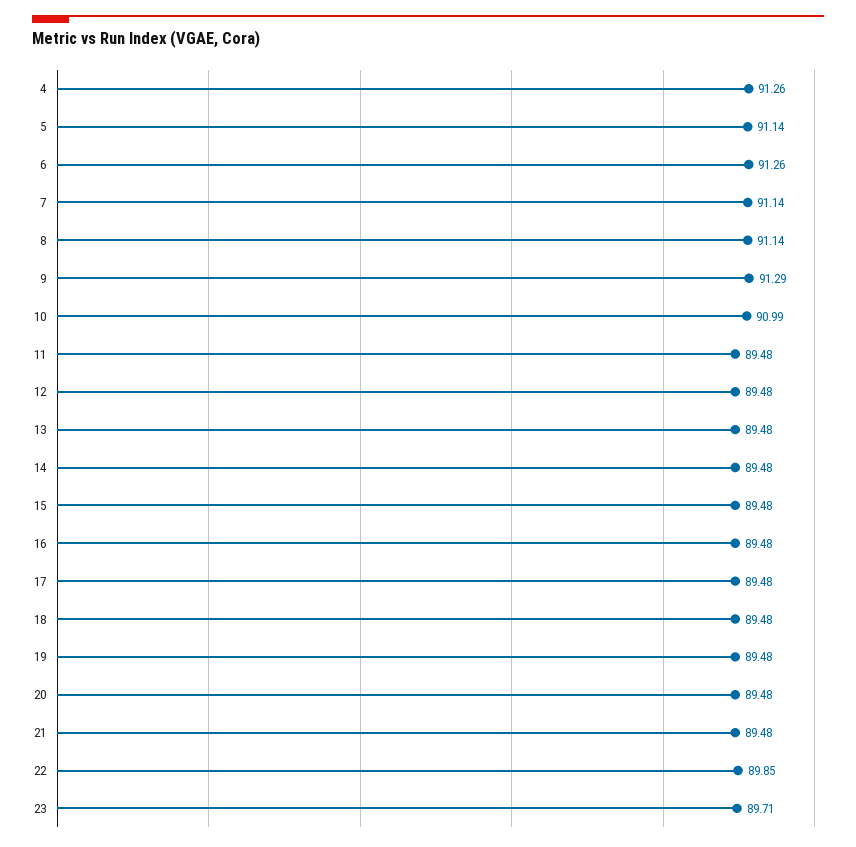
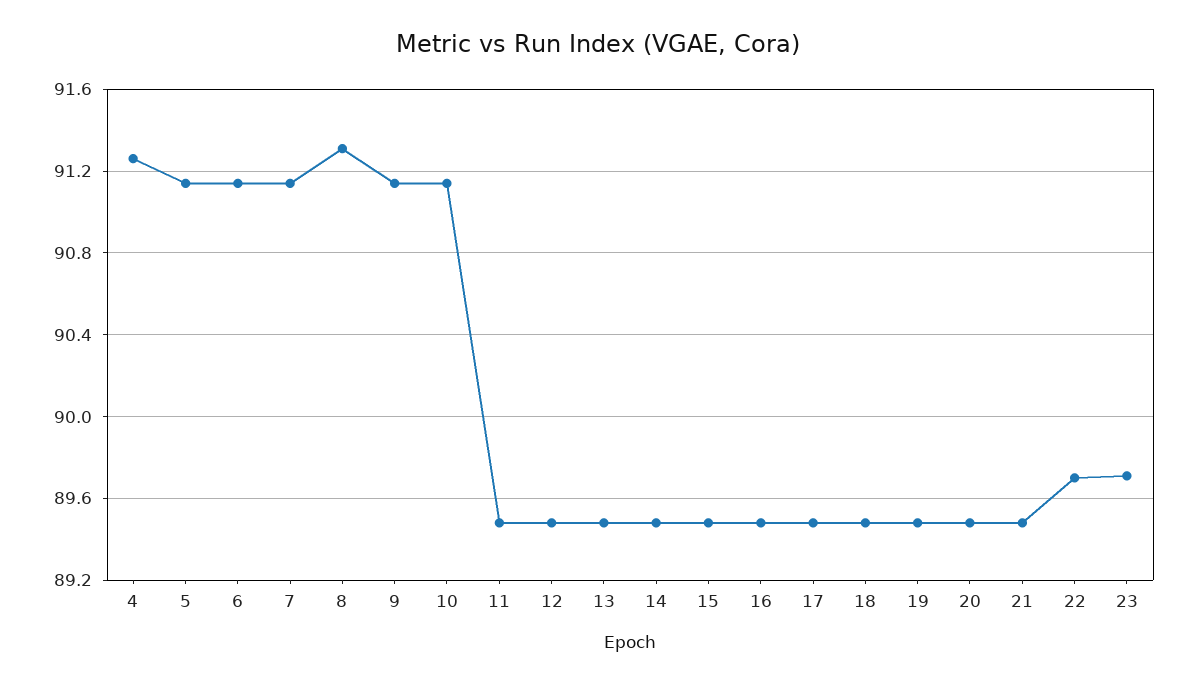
6: 91.26 -> 91.15
8: 91.14 -> 91.3
9: 91.29 -> 91.15
10: 90.99 -> 91.15
22: 89.85 -> 89.7

